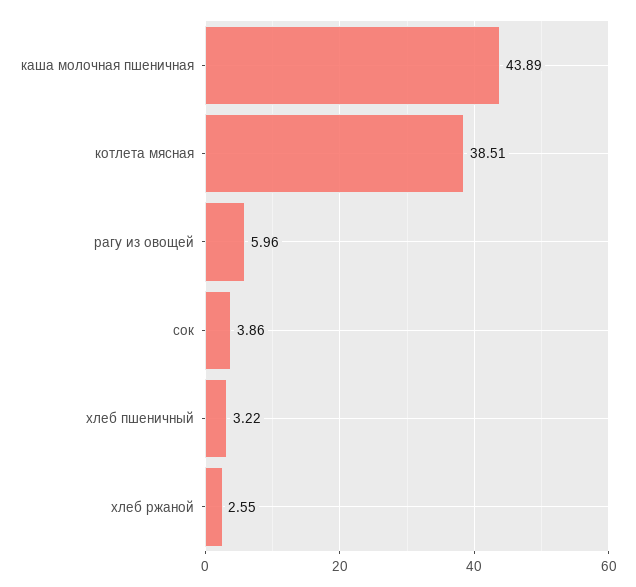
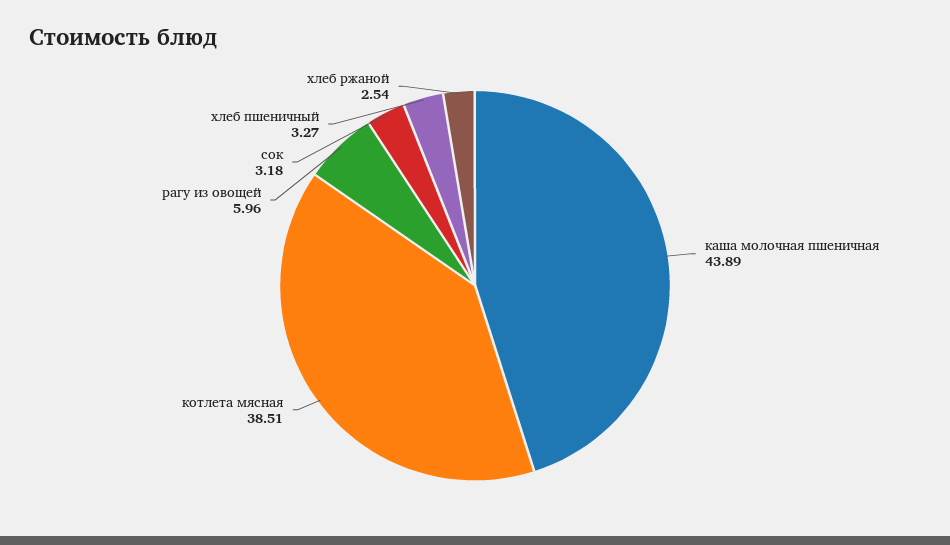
сок: 3.86 -> 3.18
хлеб пшеничный: 3.22 -> 3.27
хлеб ржаной: 2.55 -> 2.54

